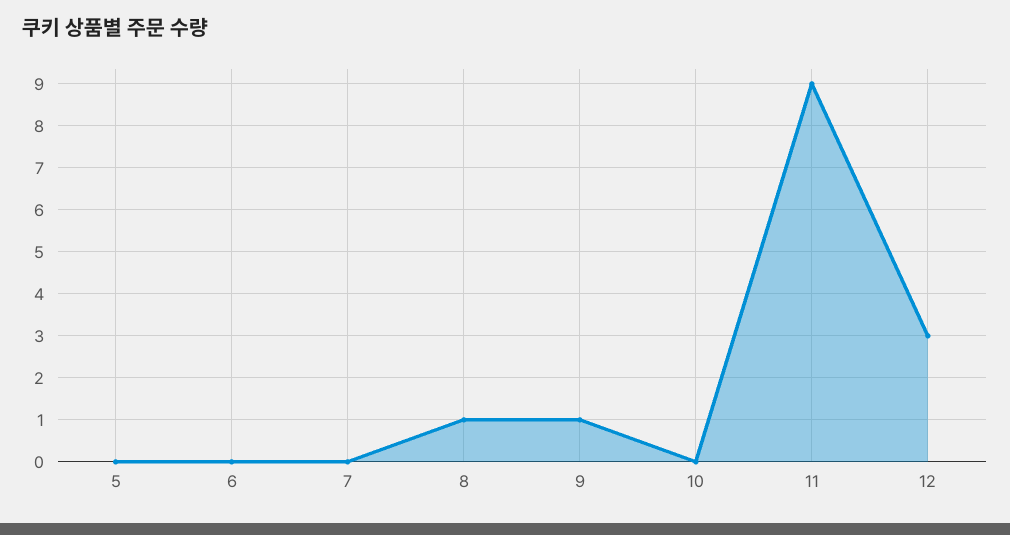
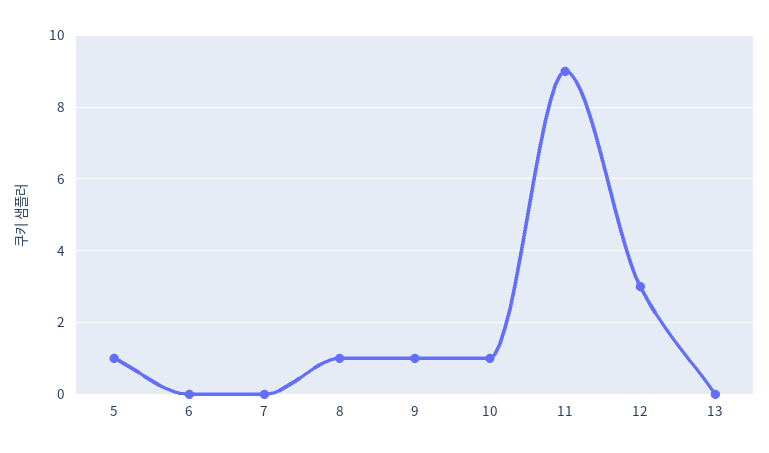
5: 0 -> 1
10: 0 -> 1
13: none -> 0

